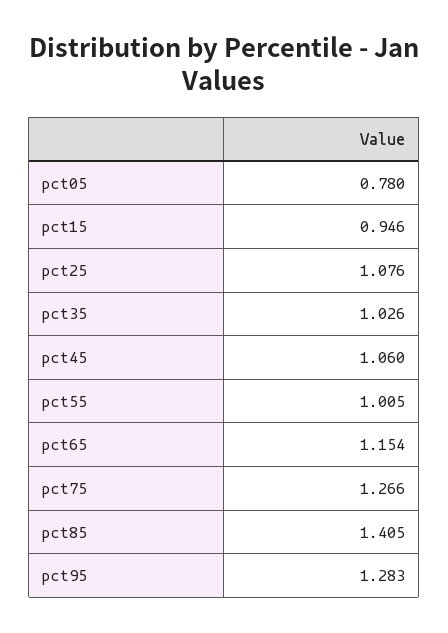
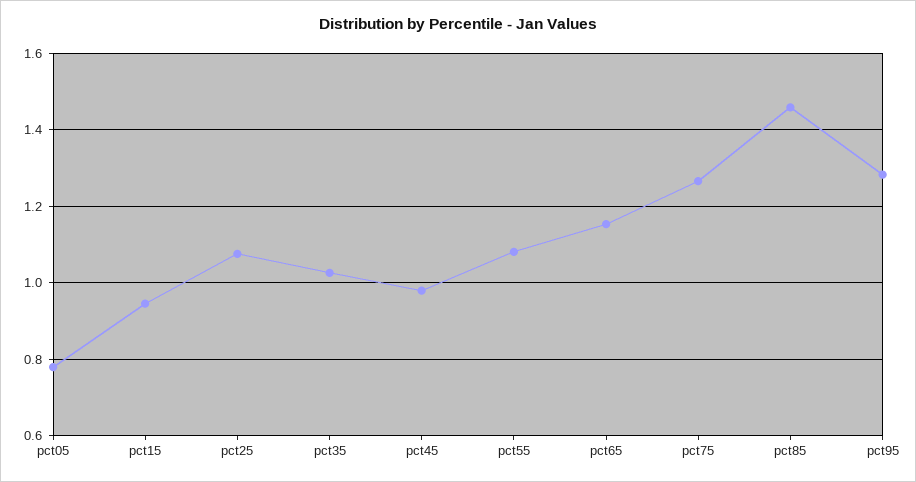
pct45: 1.06 -> 0.98
pct55: 1.005 -> 1.08
pct85: 1.405 -> 1.46

